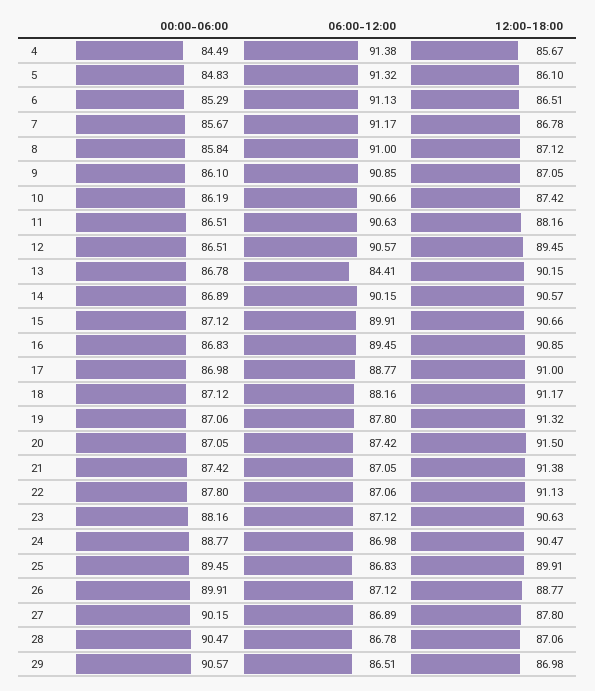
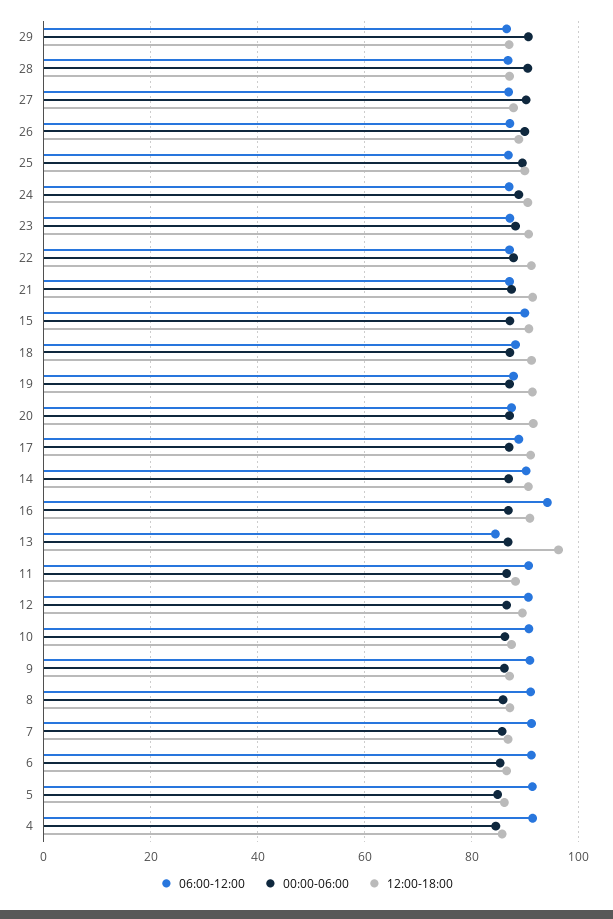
12:00-18:00, 13: 90.15 -> 96
06:00-12:00, 16: 89.45 -> 94

